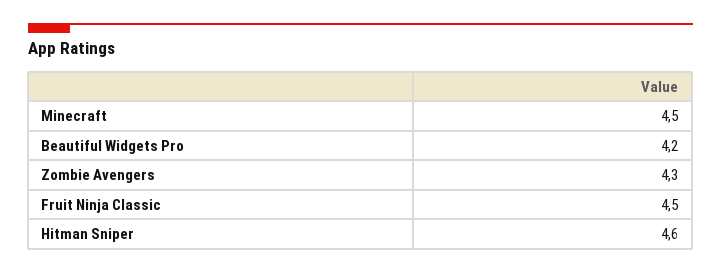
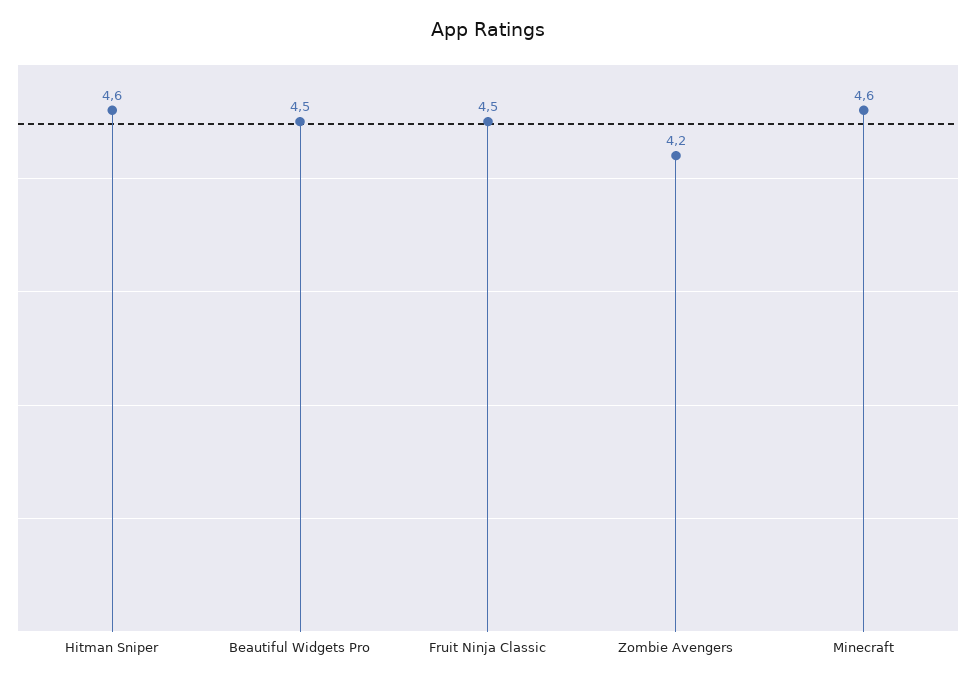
Minecraft: 4.5 -> 4.6
Beautiful Widgets Pro: 4.2 -> 4.5
Zombie Avengers: 4.3 -> 4.2

